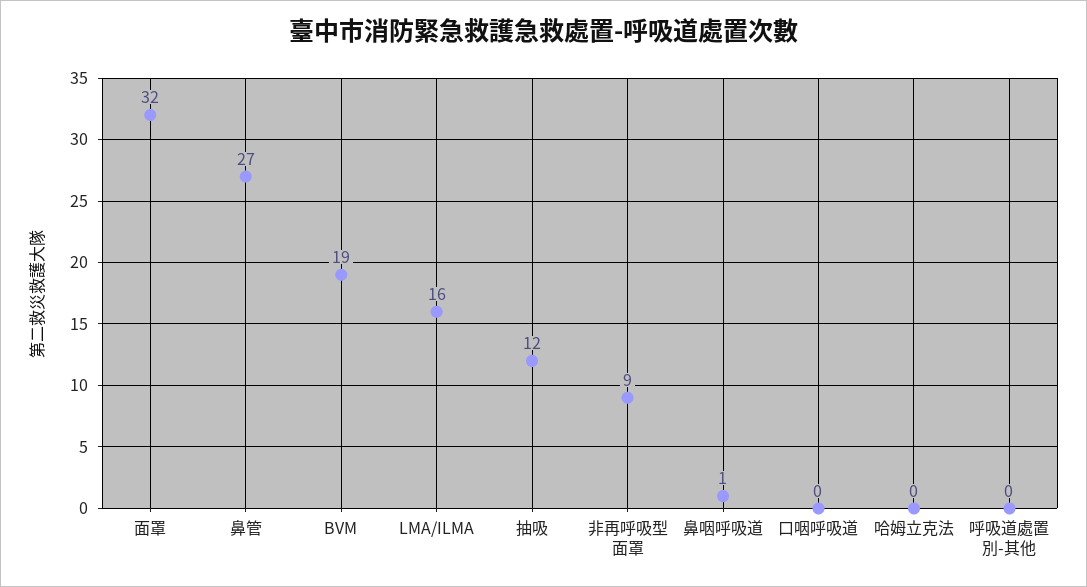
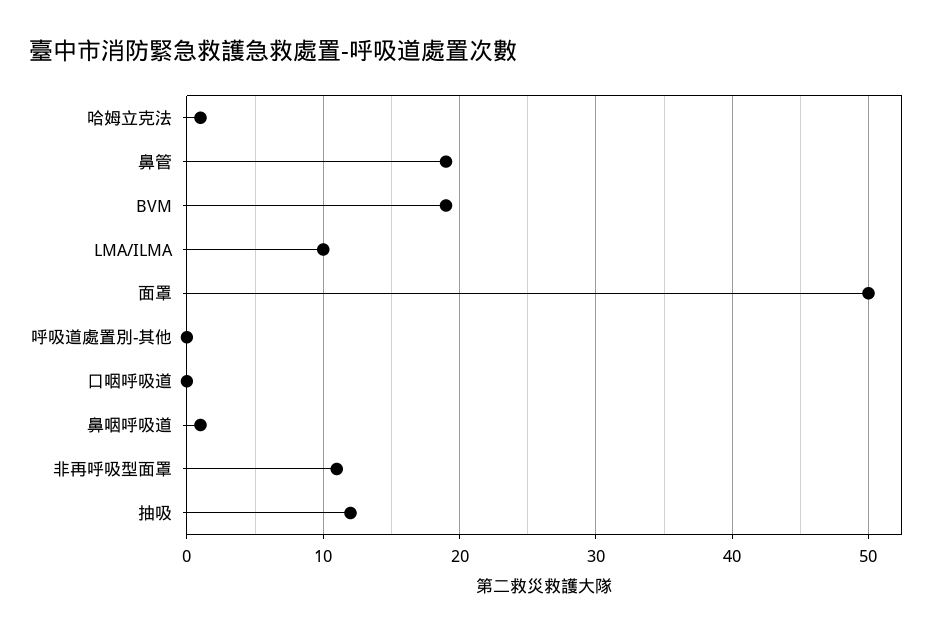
面罩: 32 -> 50
鼻管: 27 -> 19
LMA/ILMA: 16 -> 10
非再呼吸型面罩: 9 -> 11
哈姆立克法: 0 -> 1

